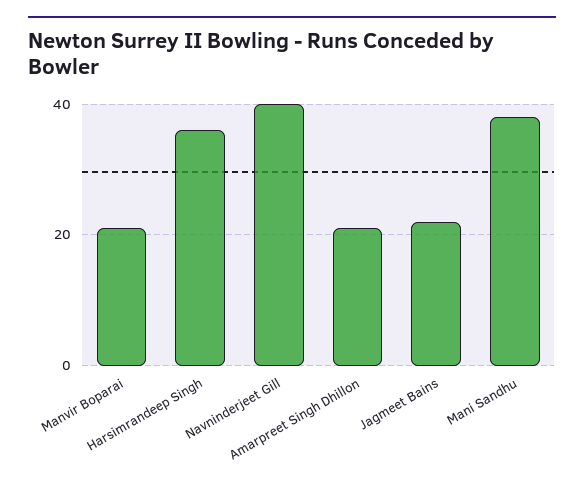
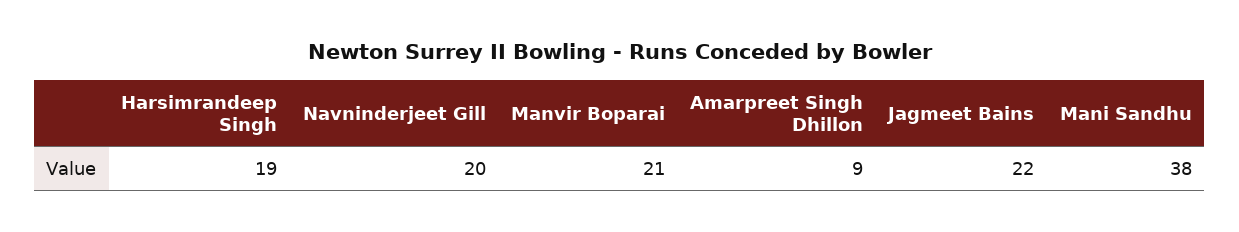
Harsimrandeep Singh: 35 -> 19
Navninderjeet Gill: 40 -> 20
Amarpreet Singh Dhillon: 20 -> 9

